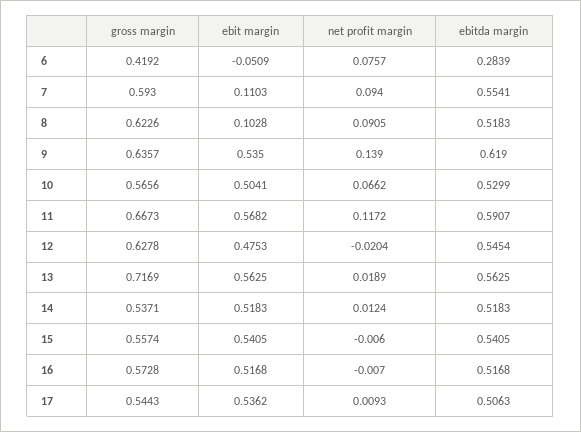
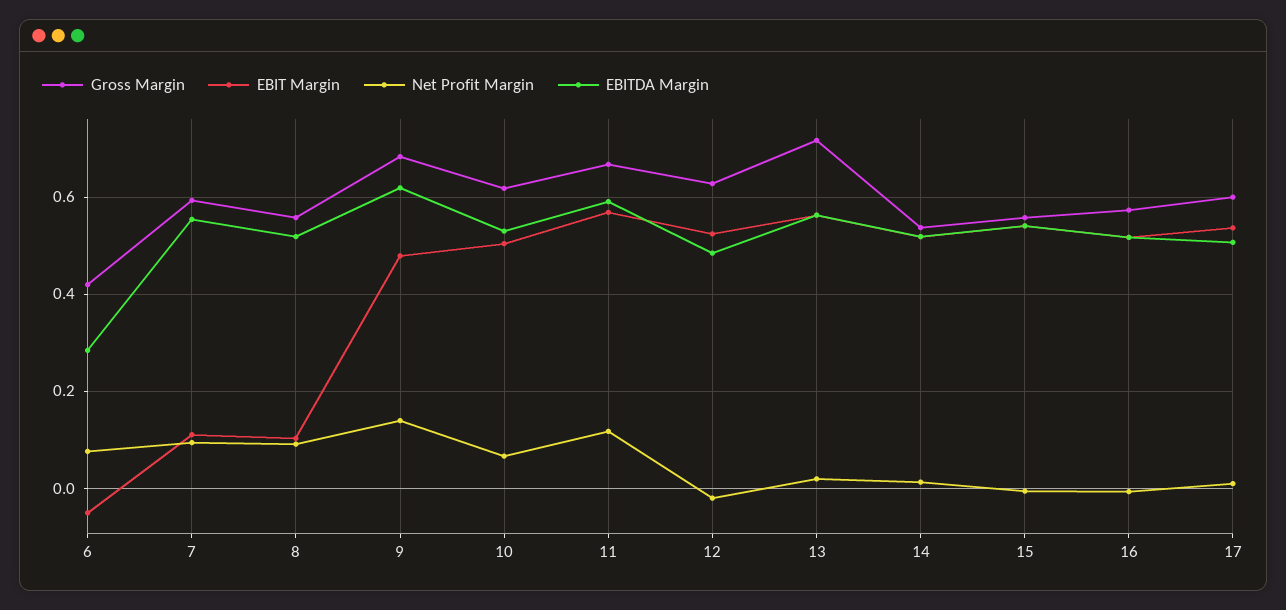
gross margin, 8: 0.6226 -> 0.56
gross margin, 9: 0.6357 -> 0.68
ebit margin, 9: 0.535 -> 0.48
gross margin, 10: 0.5656 -> 0.62
ebit margin, 12: 0.4753 -> 0.52
ebitda margin, 12: 0.5454 -> 0.48
gross margin, 17: 0.5443 -> 0.6

